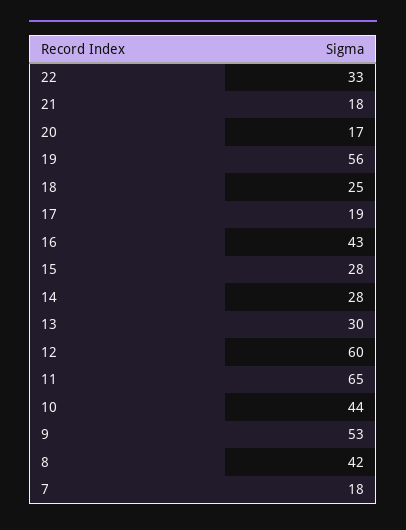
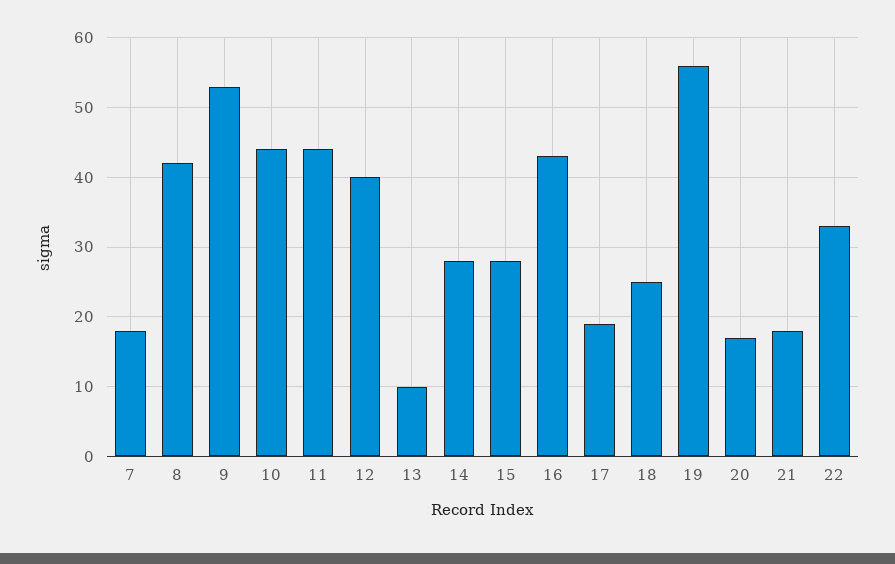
13: 30 -> 10
12: 60 -> 40
11: 65 -> 44

